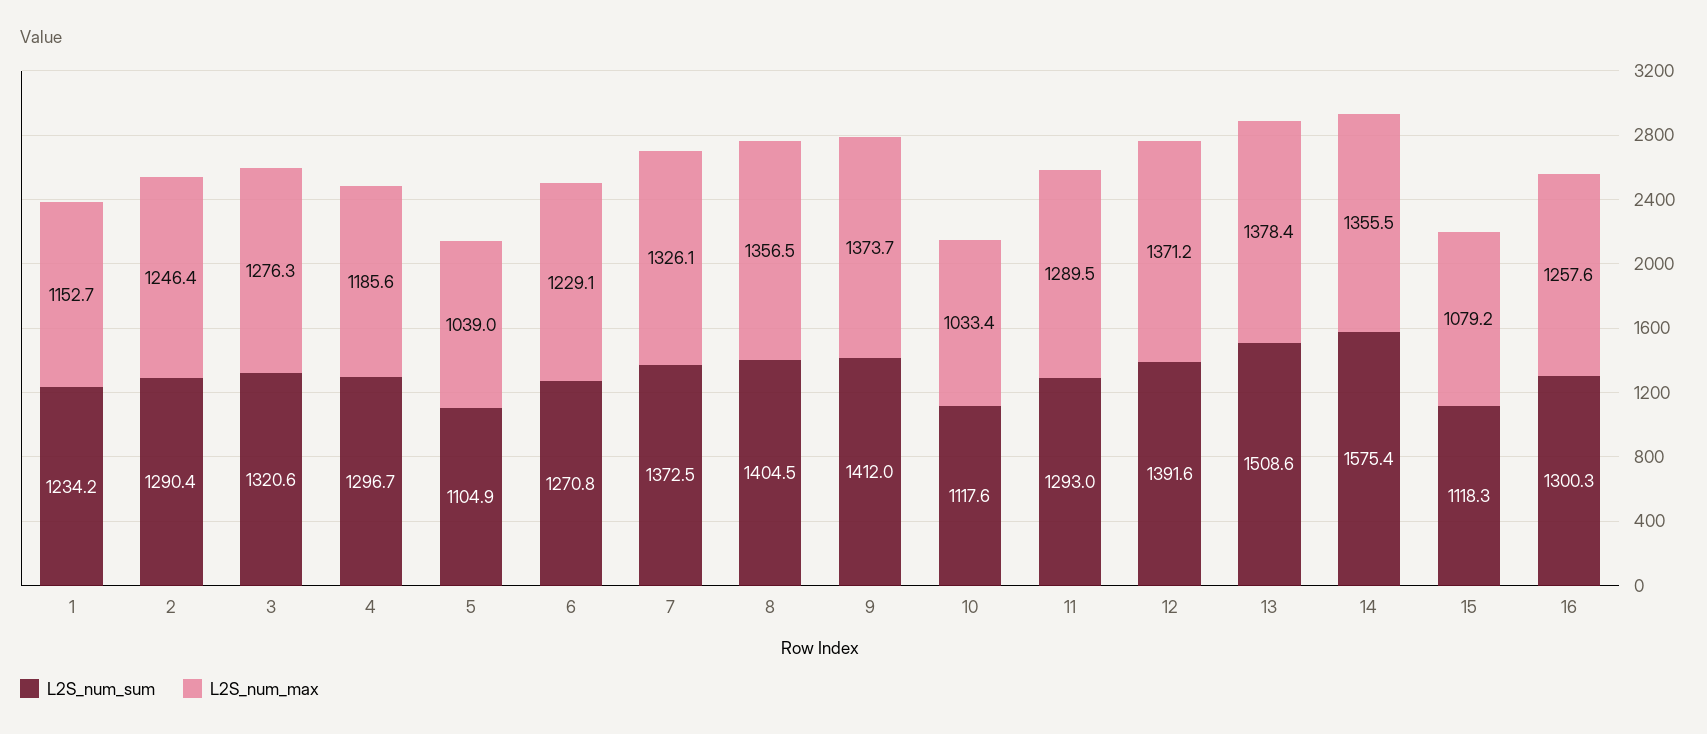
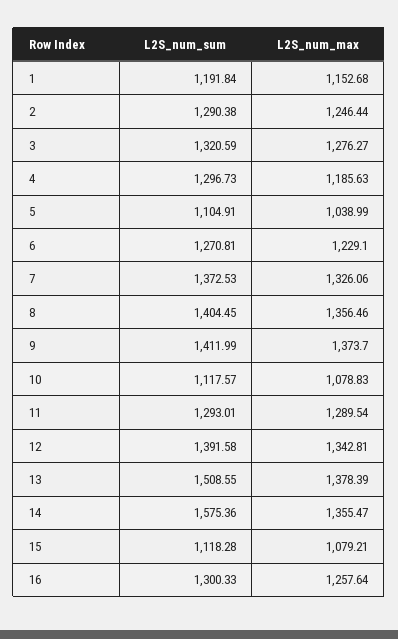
L2S_num_sum, 1: 1234.2 -> 1191.84
L2S_num_max, 10: 1033.4 -> 1078.83
L2S_num_max, 12: 1371.2 -> 1342.81

